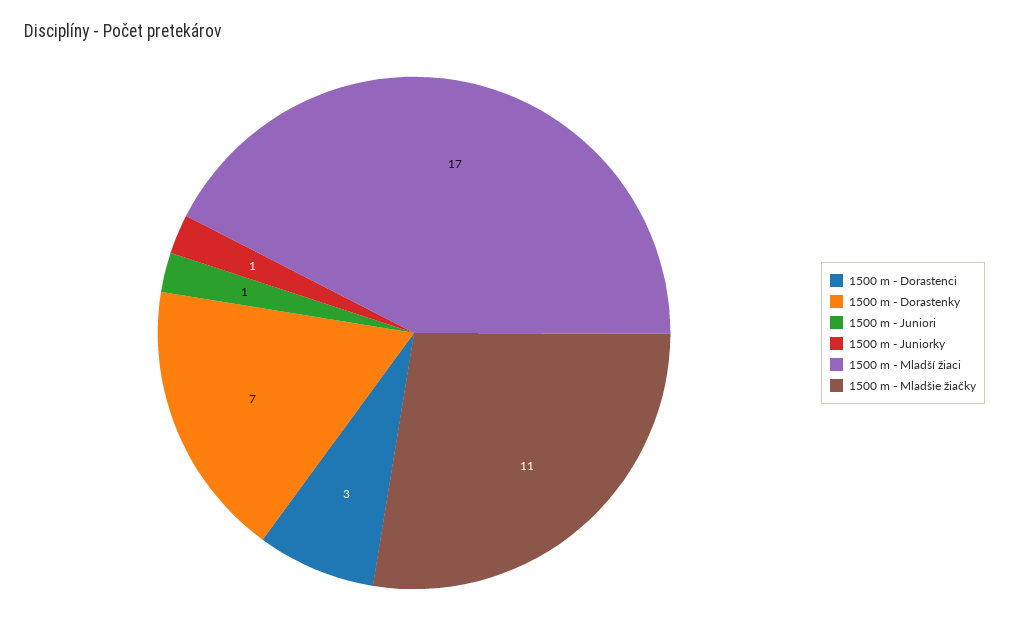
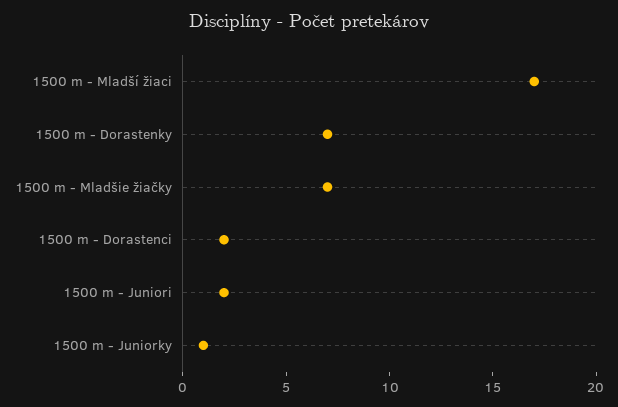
1500 m - Dorastenci: 3 -> 2
1500 m - Juniori: 1 -> 2
1500 m - Mladšie žiačky: 11 -> 7

